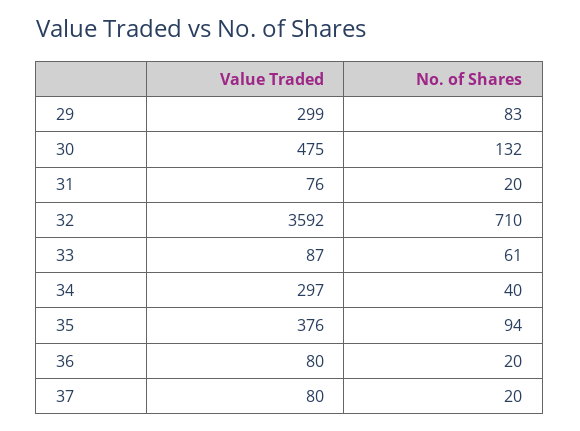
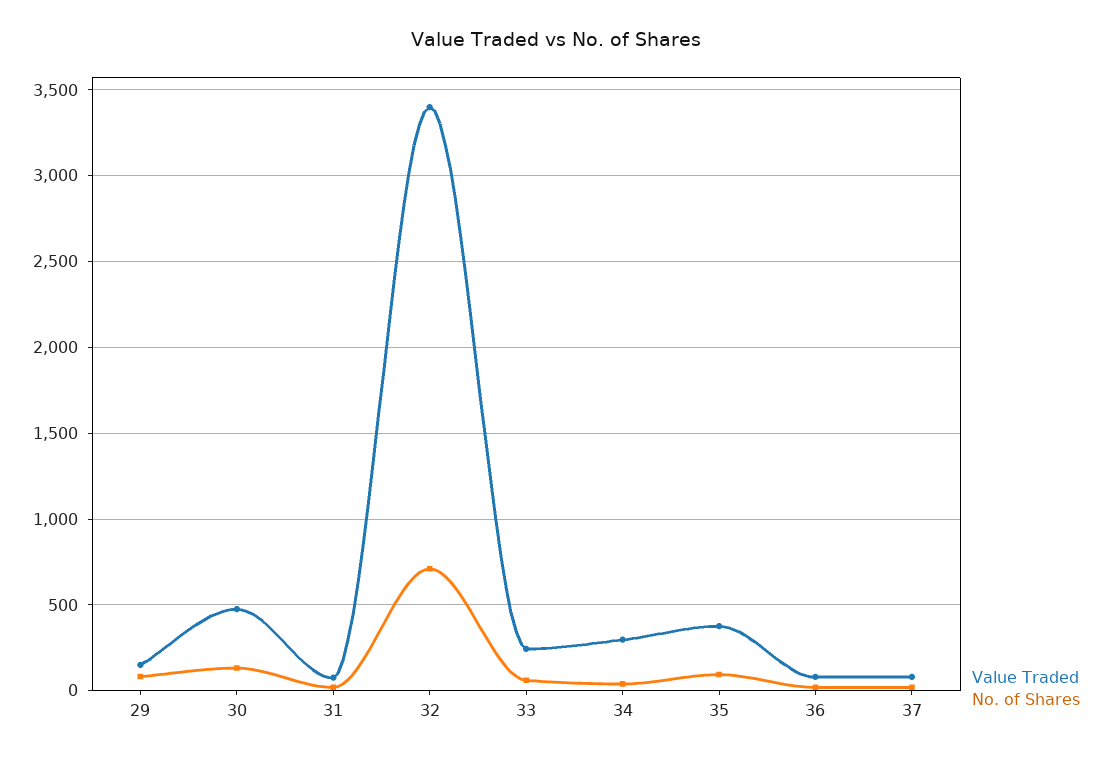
Value Traded, 29: 299 -> 150
Value Traded, 32: 3592 -> 3400
Value Traded, 33: 87 -> 250

